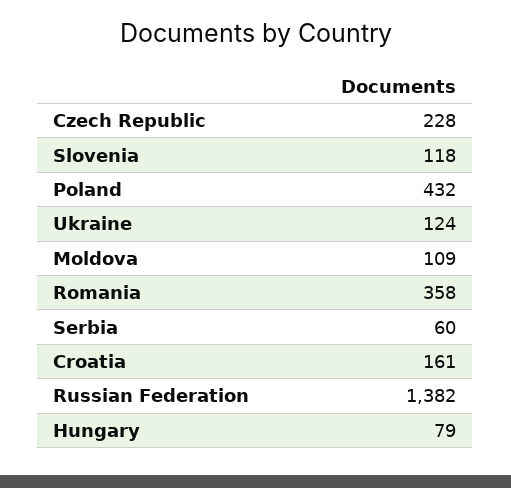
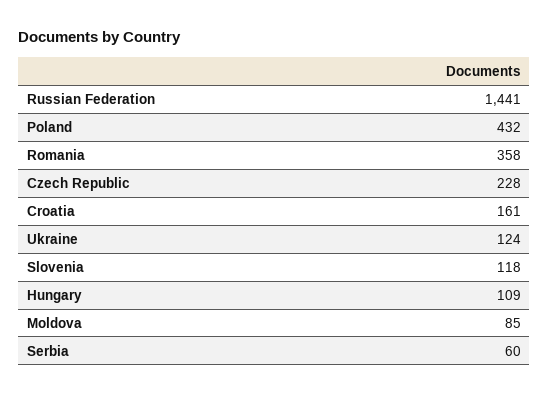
Moldova: 109 -> 85
Russian Federation: 1382 -> 1441
Hungary: 79 -> 109

